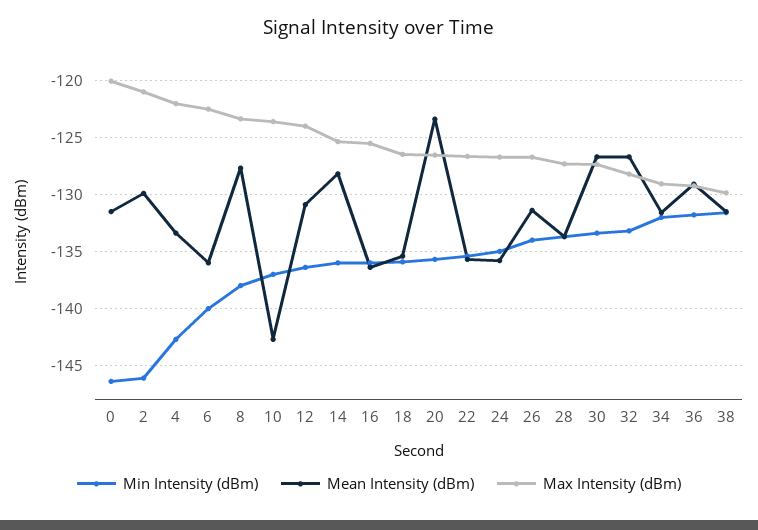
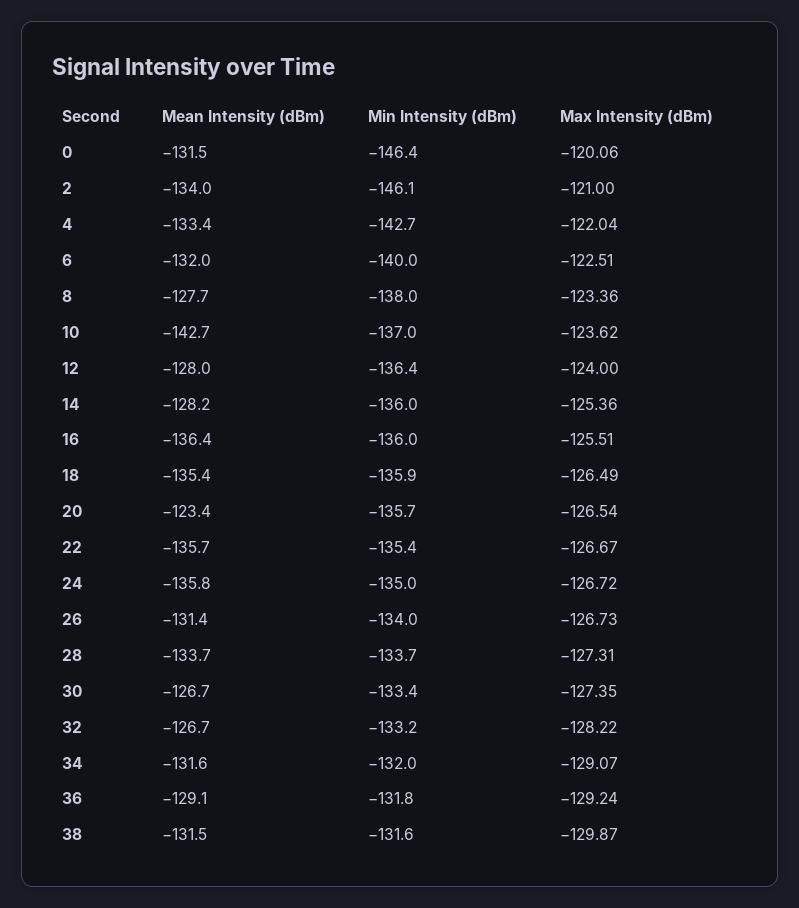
Mean Intensity (dBm), 2: -130 -> -134
Mean Intensity (dBm), 6: -136 -> -132
Mean Intensity (dBm), 12: -131 -> -128

